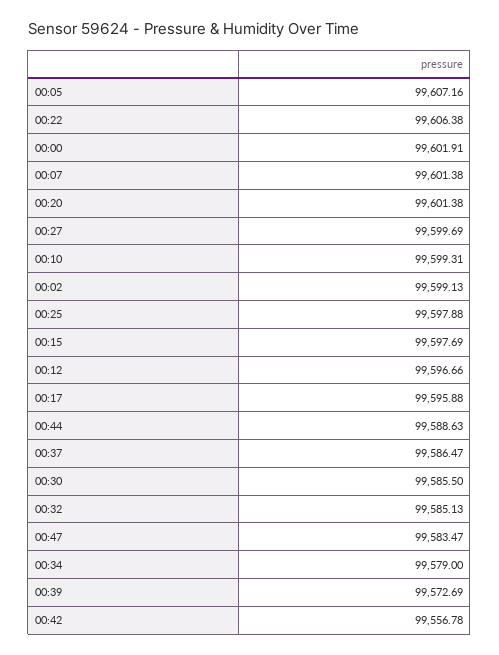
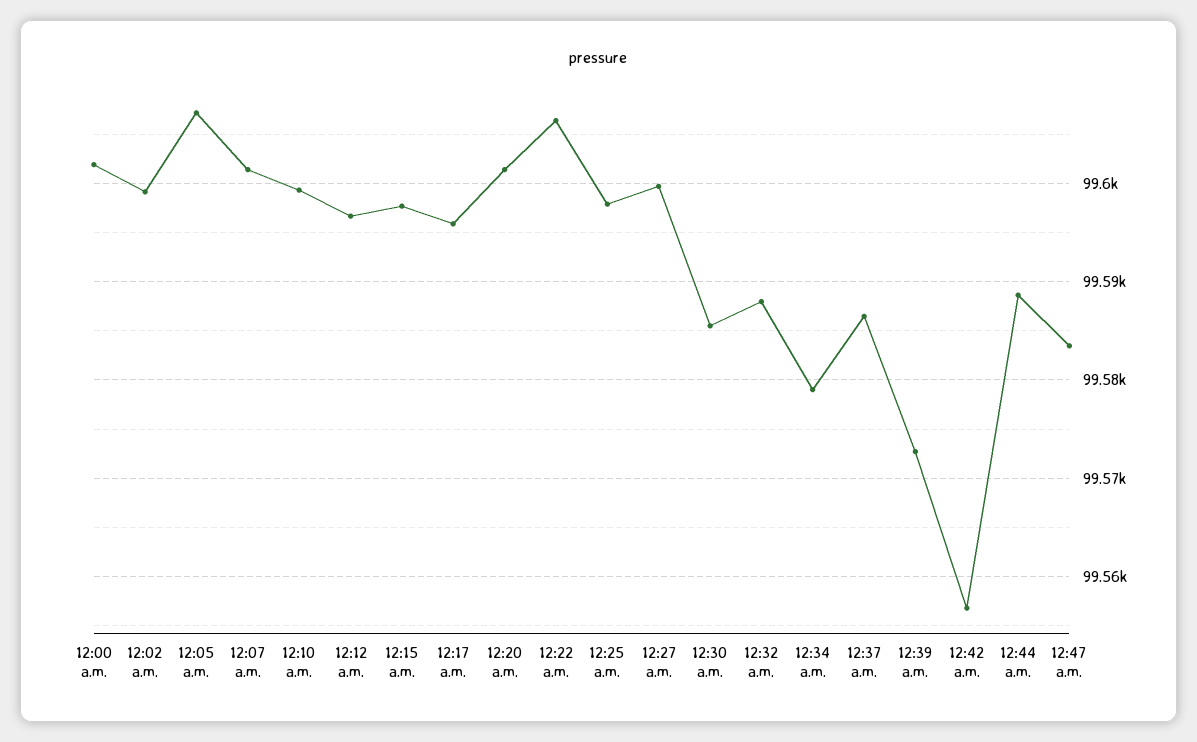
00:32: 99585.13 -> 99588

